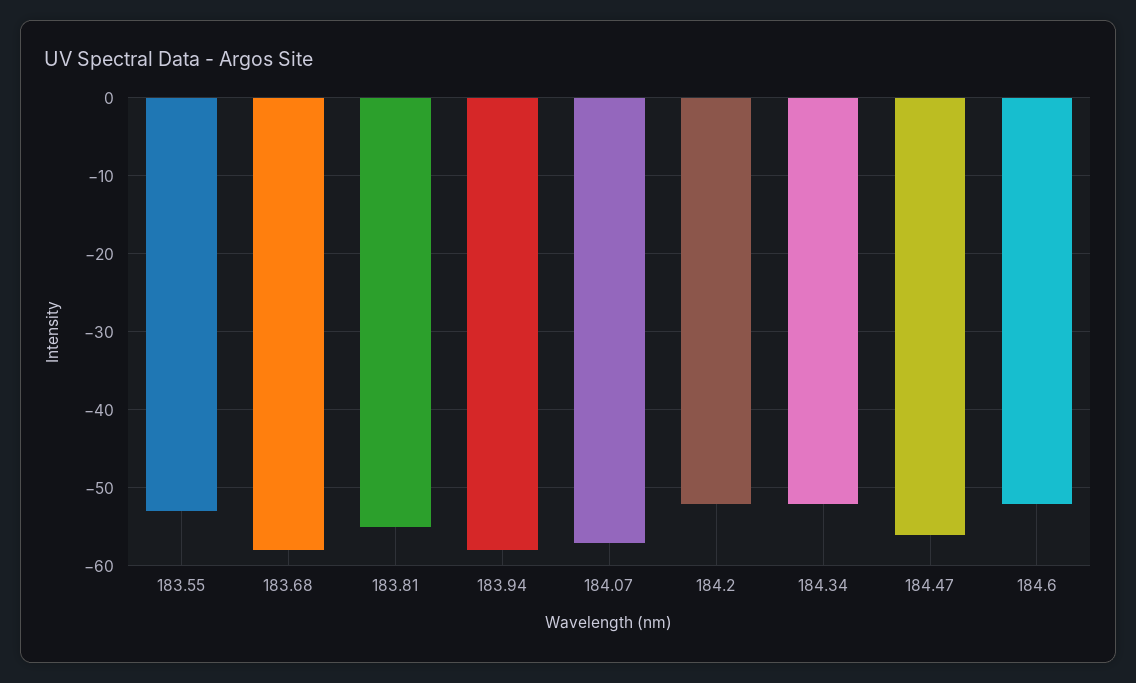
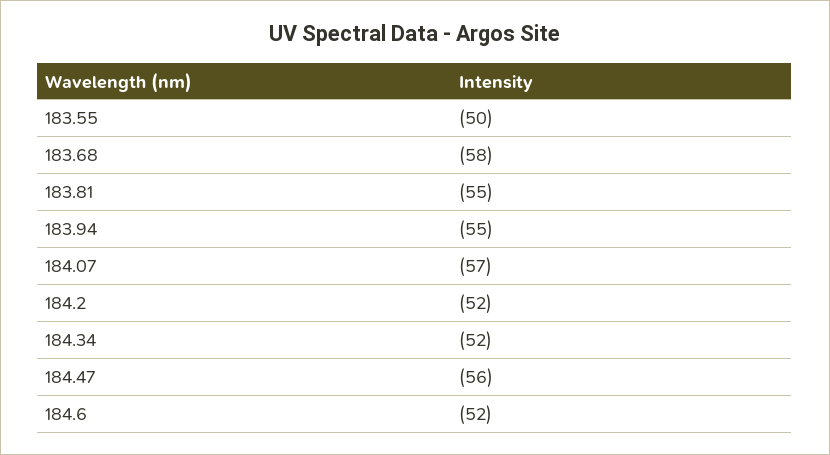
183.55: -53 -> -50
183.94: -58 -> -55

